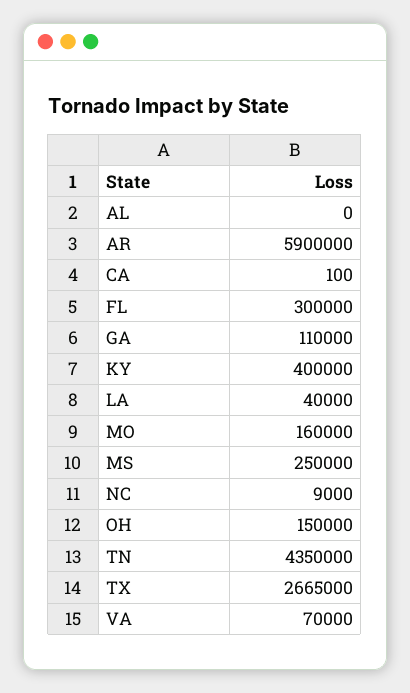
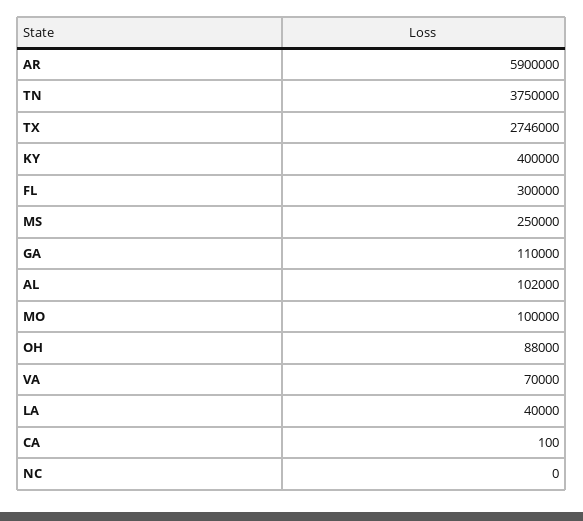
AL: 0 -> 102000
MO: 160000 -> 100000
NC: 9000 -> 0
OH: 150000 -> 88000
TN: 4350000 -> 3750000
TX: 2665000 -> 2746000

